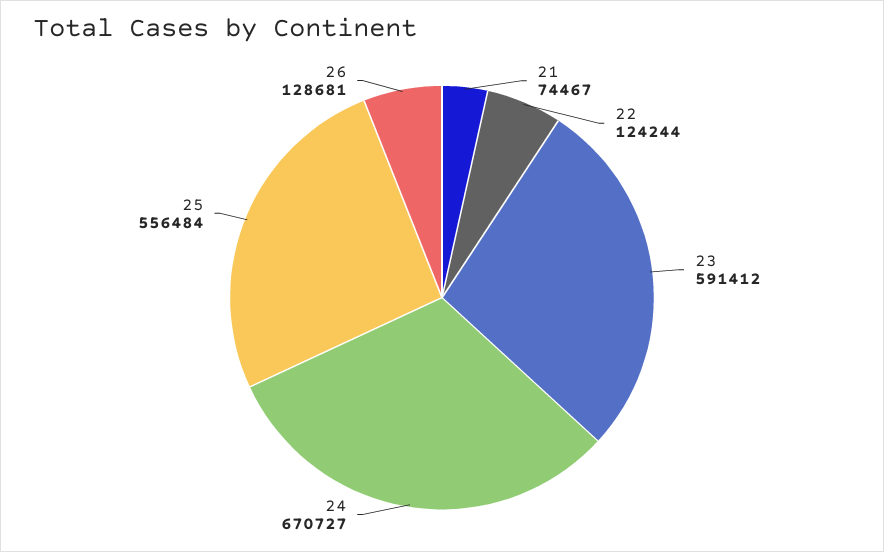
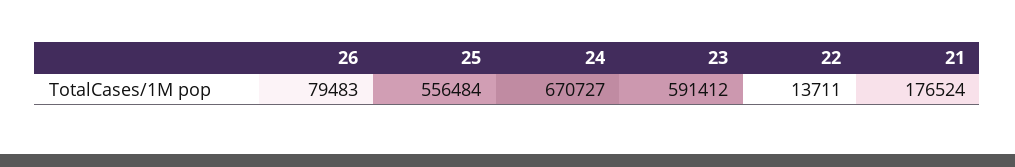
21: 74467 -> 176524
22: 124244 -> 13711
26: 128681 -> 79483

